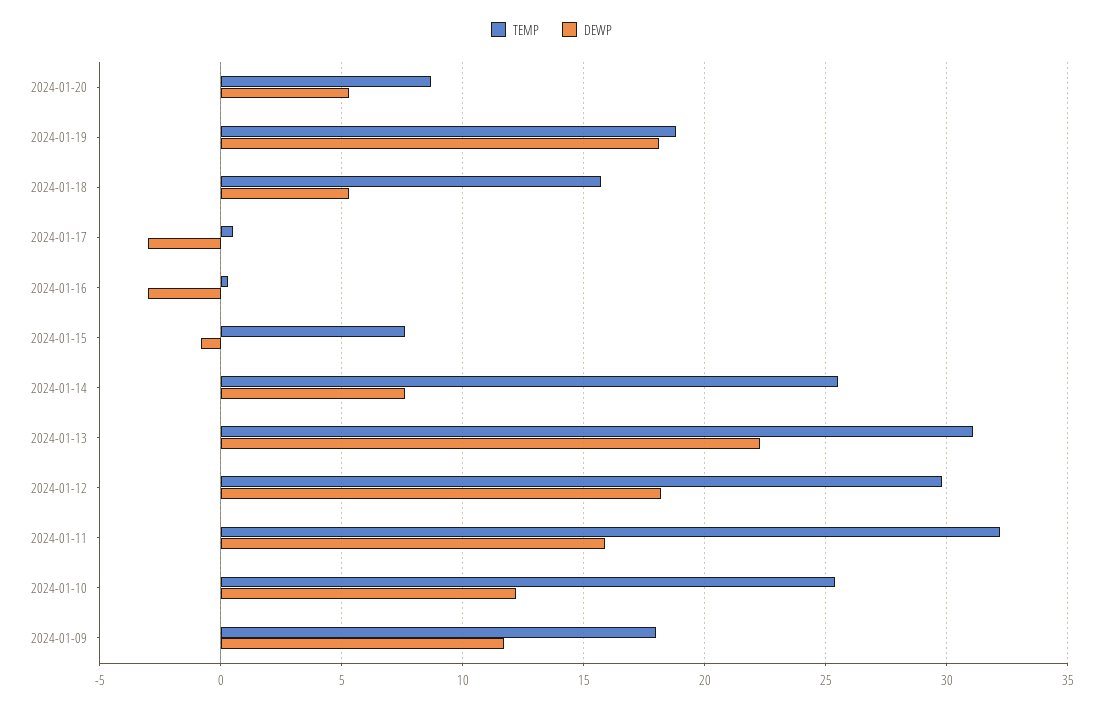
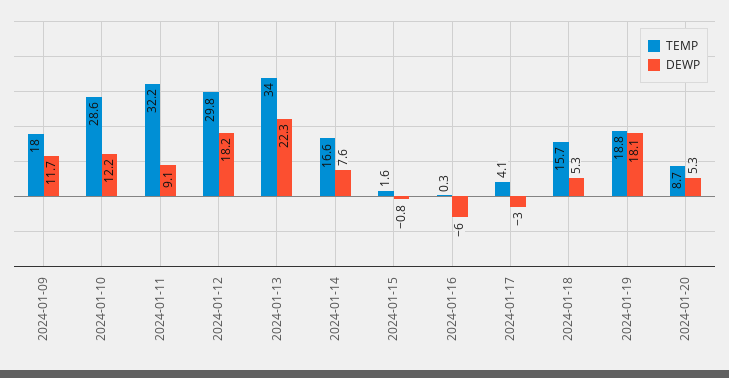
TEMP, 2024-01-17: 0.5 -> 4.1
DEWP, 2024-01-16: -3 -> -6
TEMP, 2024-01-15: 7.5 -> 1.6
TEMP, 2024-01-14: 25.5 -> 16.6
TEMP, 2024-01-13: 31 -> 34
DEWP, 2024-01-11: 16 -> 9.1
TEMP, 2024-01-10: 25.5 -> 28.6

